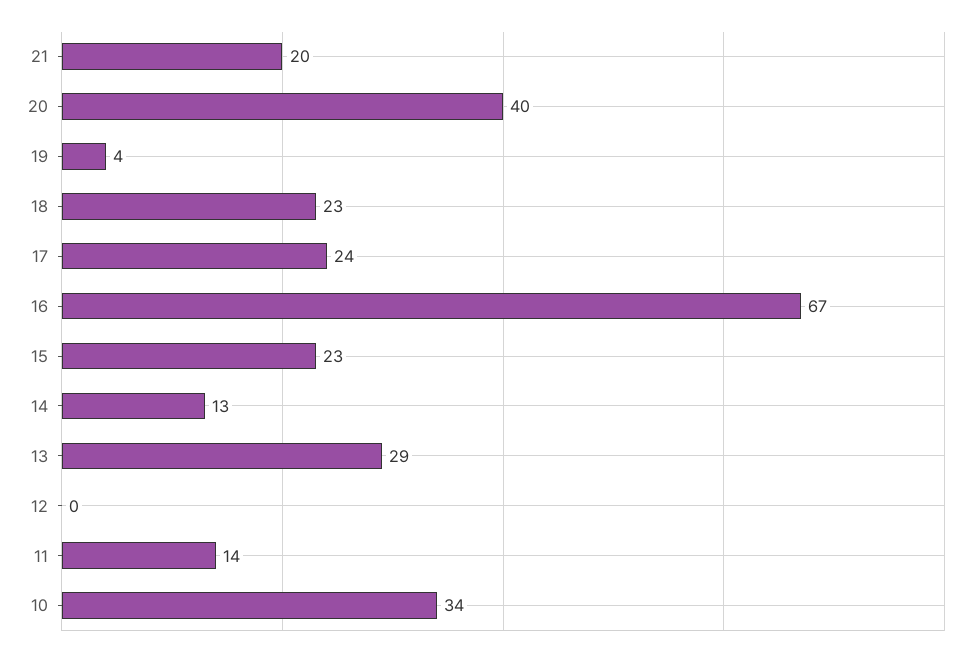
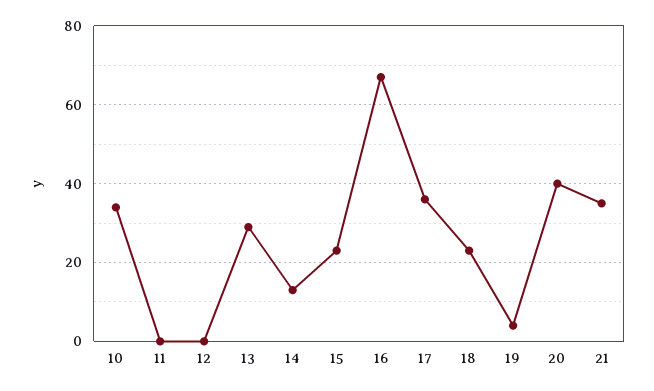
21: 20 -> 35
17: 24 -> 35
11: 14 -> 0

